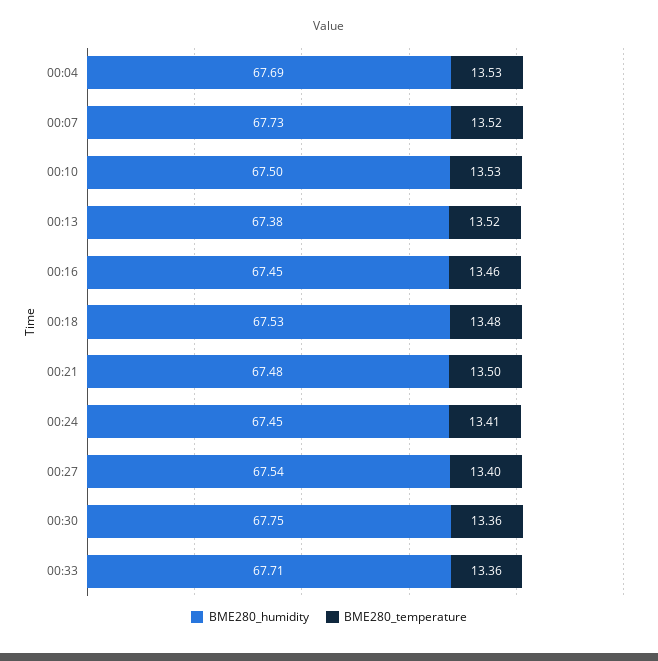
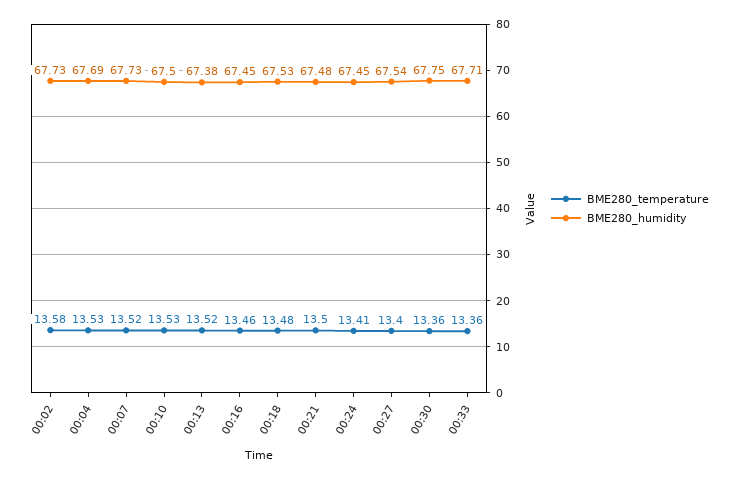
BME280_temperature, 00:02: none -> 13.58
BME280_humidity, 00:02: none -> 67.73

